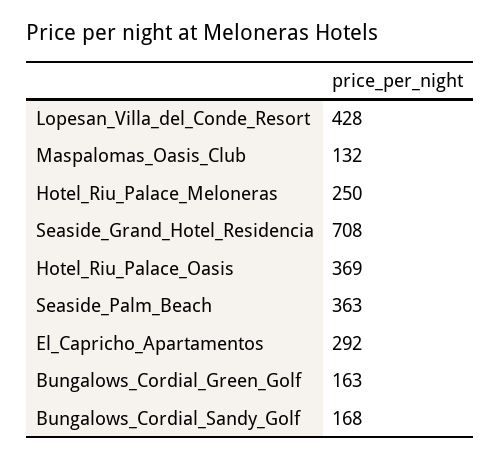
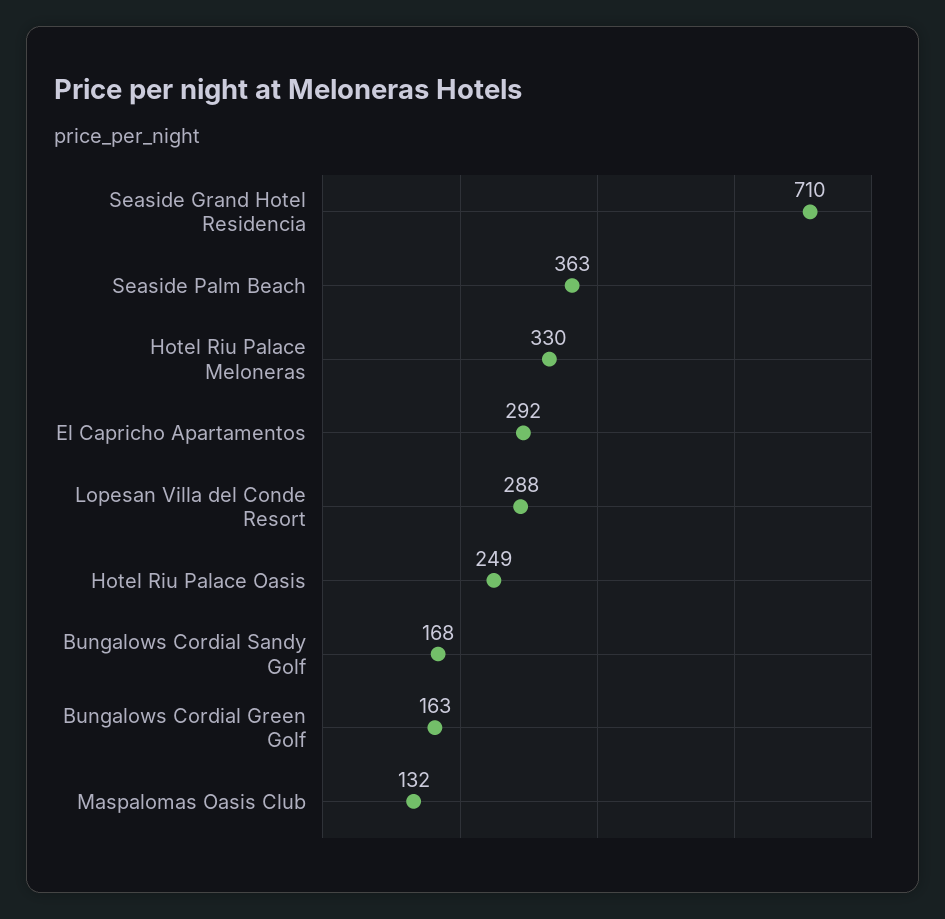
Lopesan_Villa_del_Conde_Resort: 428 -> 288
Hotel_Riu_Palace_Meloneras: 250 -> 330
Seaside_Grand_Hotel_Residencia: 708 -> 710
Hotel_Riu_Palace_Oasis: 369 -> 249

